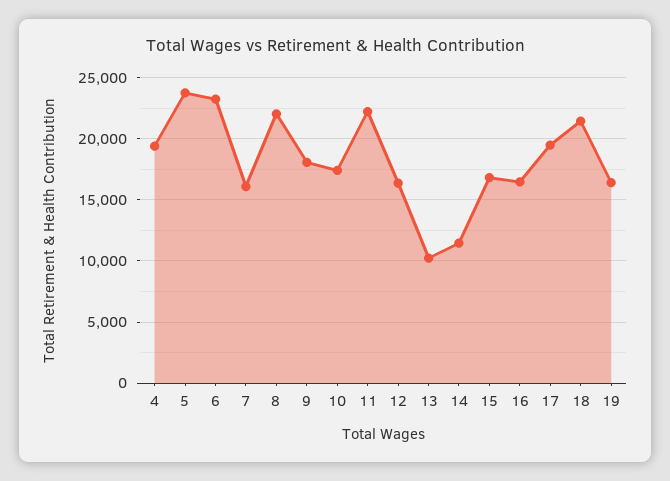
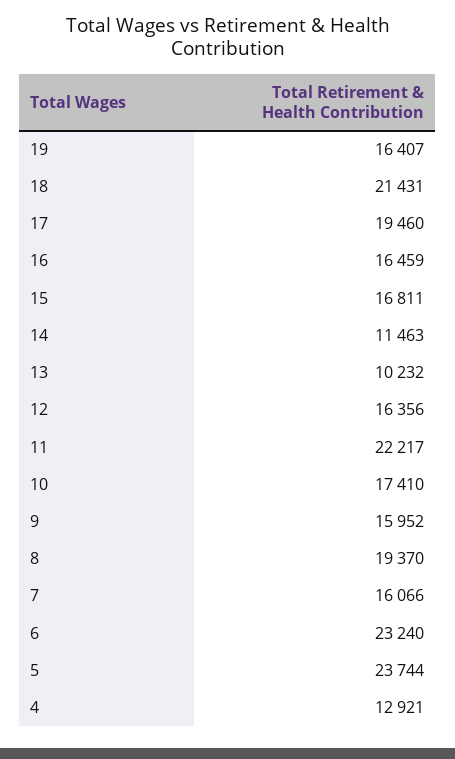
4: 19500 -> 12921
8: 22000 -> 19370
9: 18000 -> 15952

